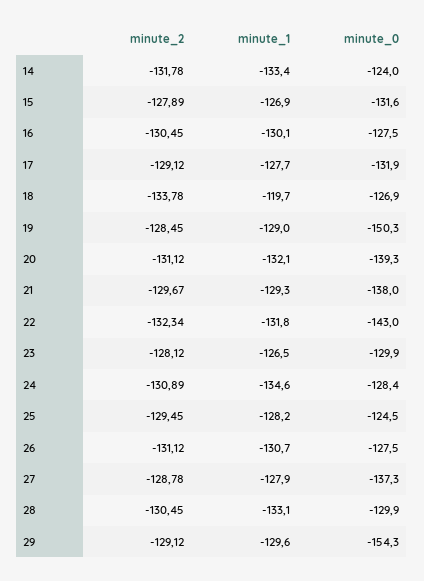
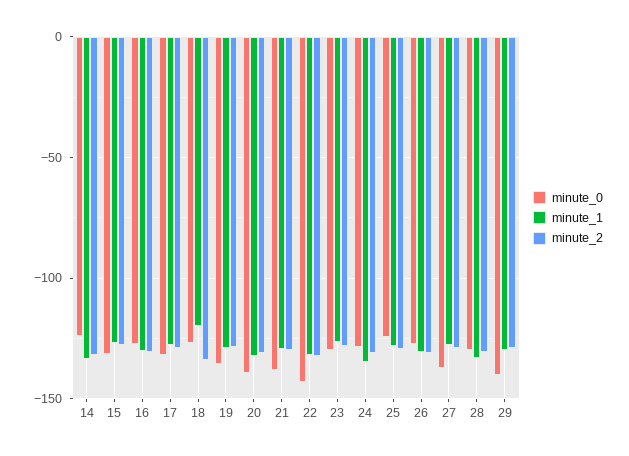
minute_0, 19: -150.3 -> -135
minute_0, 29: -154.3 -> -140

